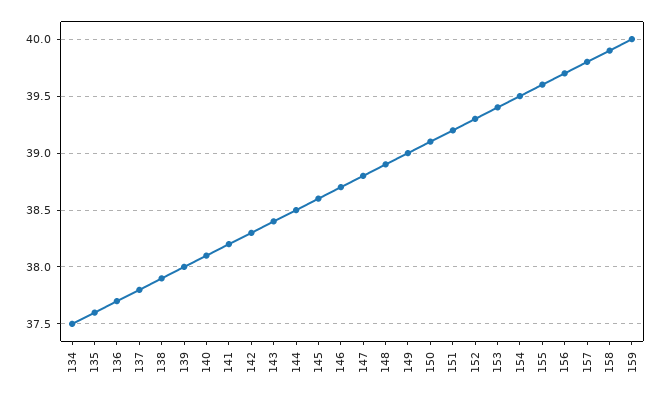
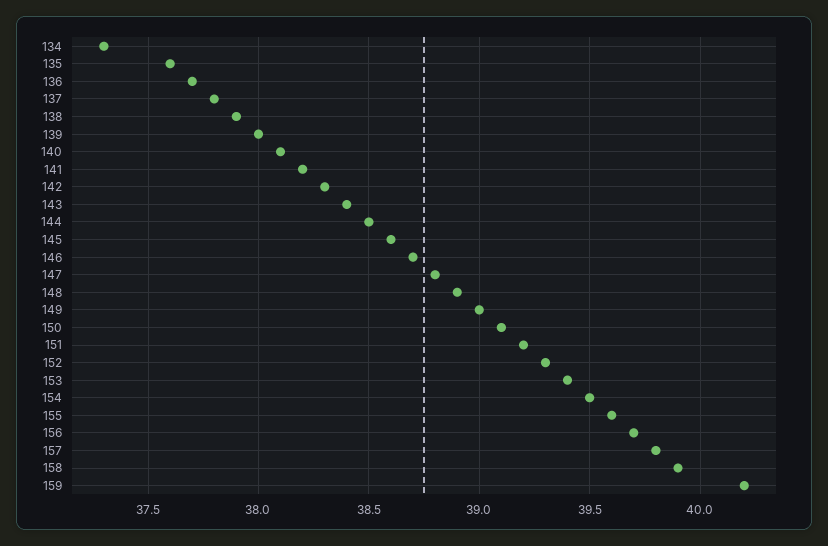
134: 37.5 -> 37.3
159: 40 -> 40.2

